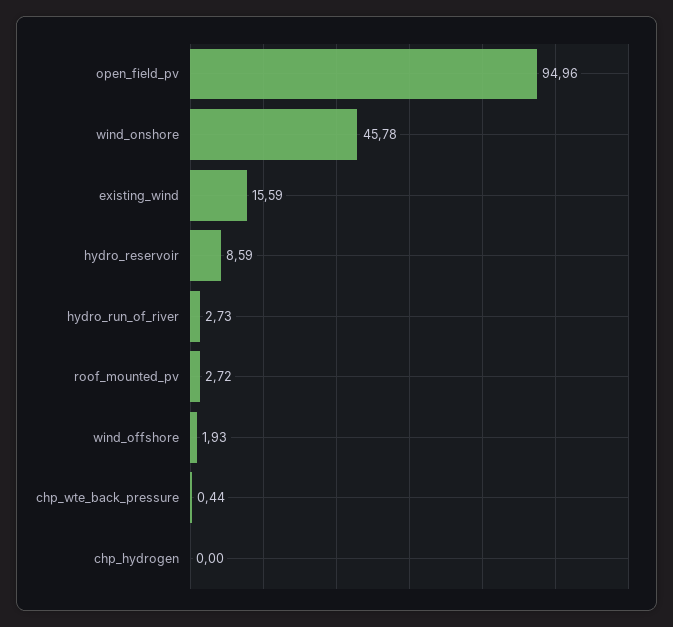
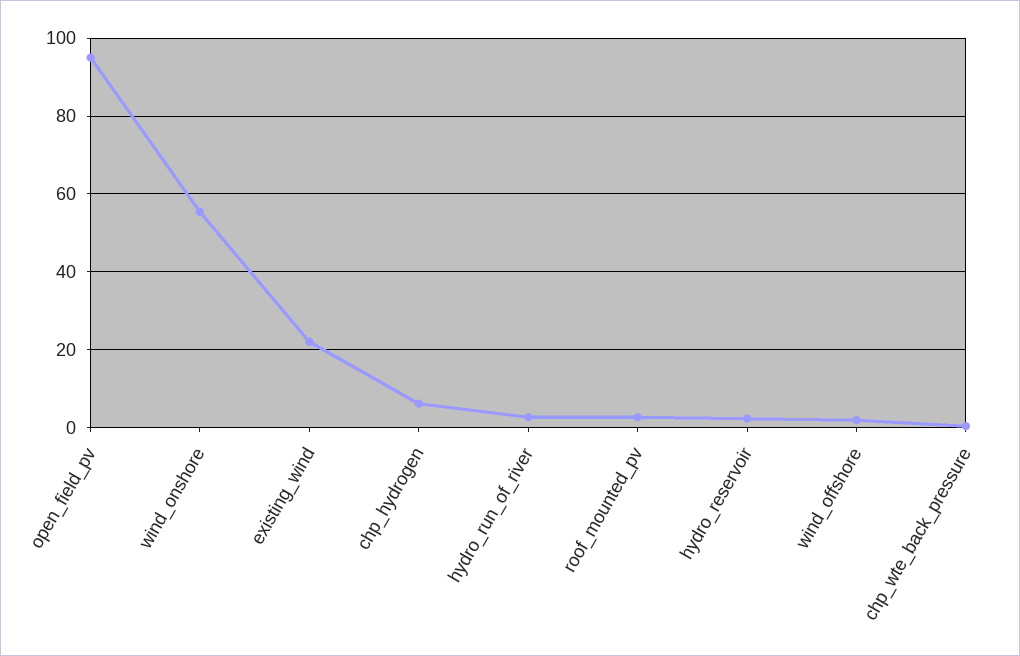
wind_onshore: 45.78 -> 56
existing_wind: 15.59 -> 22
hydro_reservoir: 8.59 -> 2
chp_hydrogen: 0 -> 6

